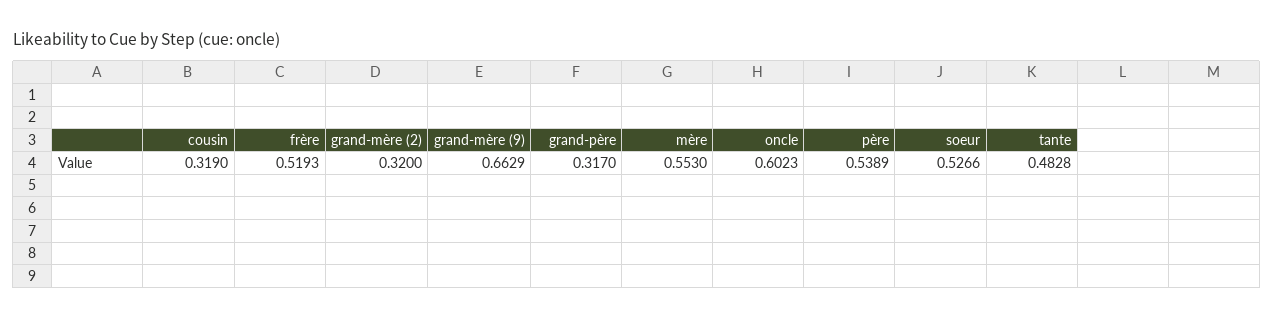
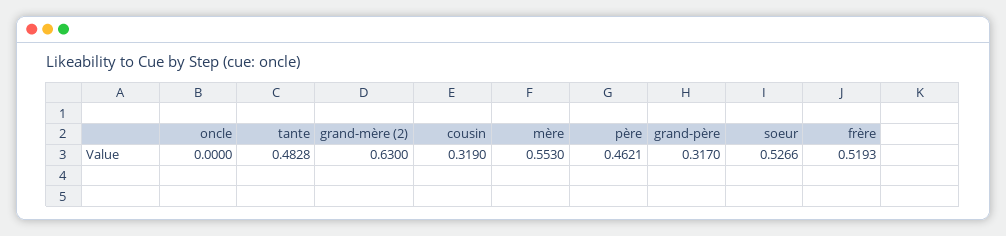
grand-mère (2): 0.32 -> 0.63
grand-mère (9): 0.6629 -> none
oncle: 0.6023 -> 0
père: 0.5389 -> 0.4621

